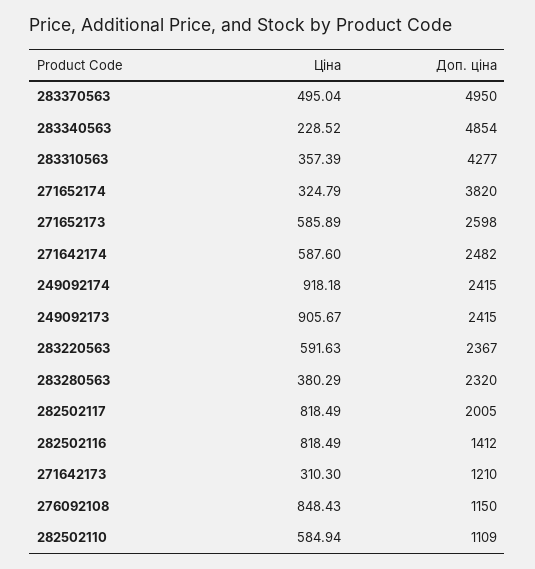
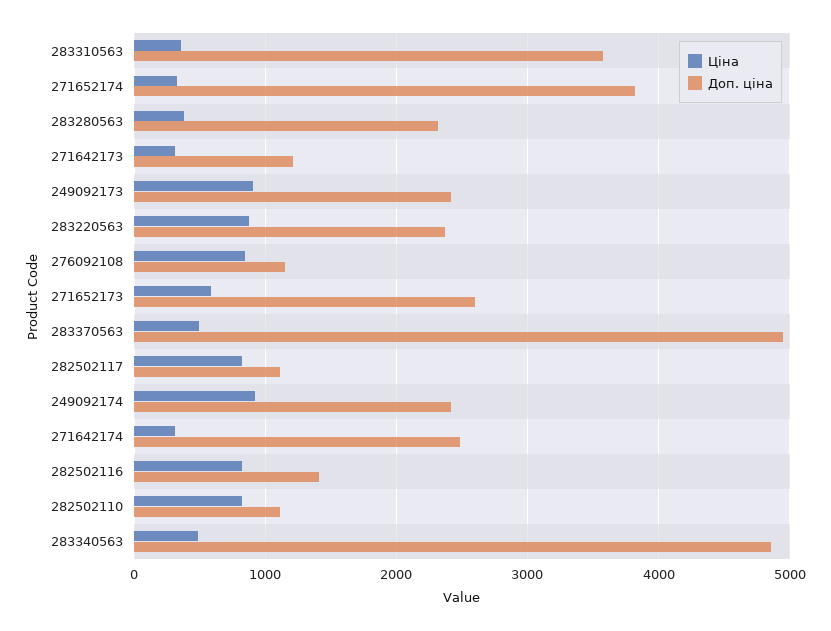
Ціна, 283340563: 228.52 -> 500
Доп. ціна, 283310563: 4277 -> 3600
Ціна, 271642174: 587.6 -> 300
Ціна, 283220563: 591.63 -> 900
Доп. ціна, 282502117: 2005 -> 1100
Ціна, 282502110: 584.94 -> 800

